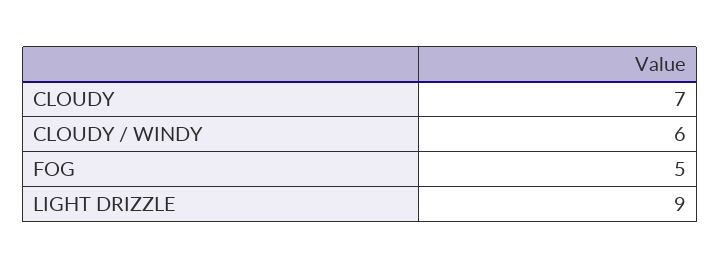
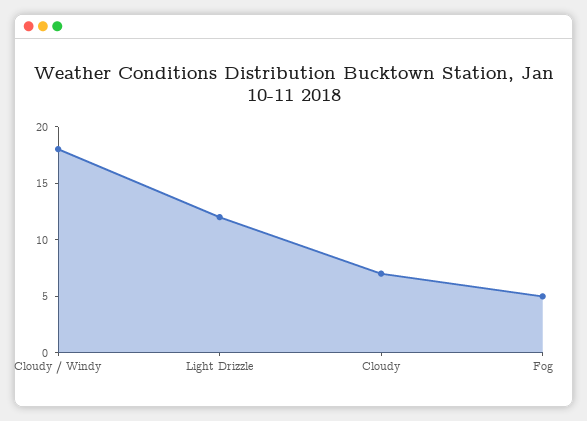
CLOUDY / WINDY: 6 -> 18
LIGHT DRIZZLE: 9 -> 12

